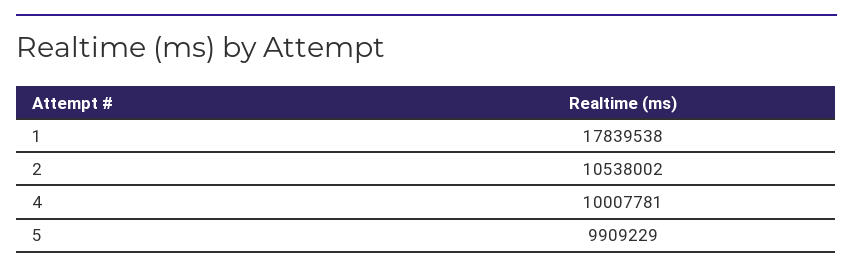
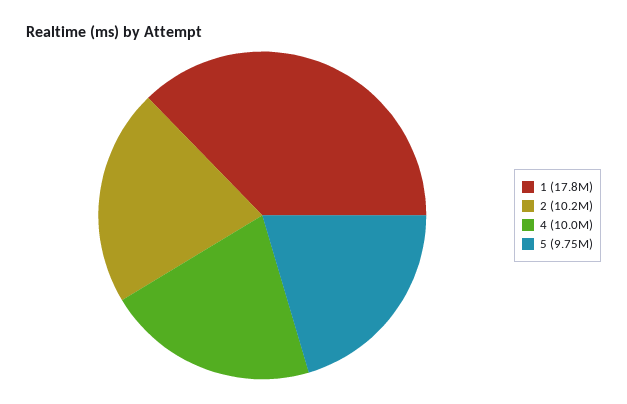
2: 10538002 -> 10200000
5: 9909229 -> 9750000

